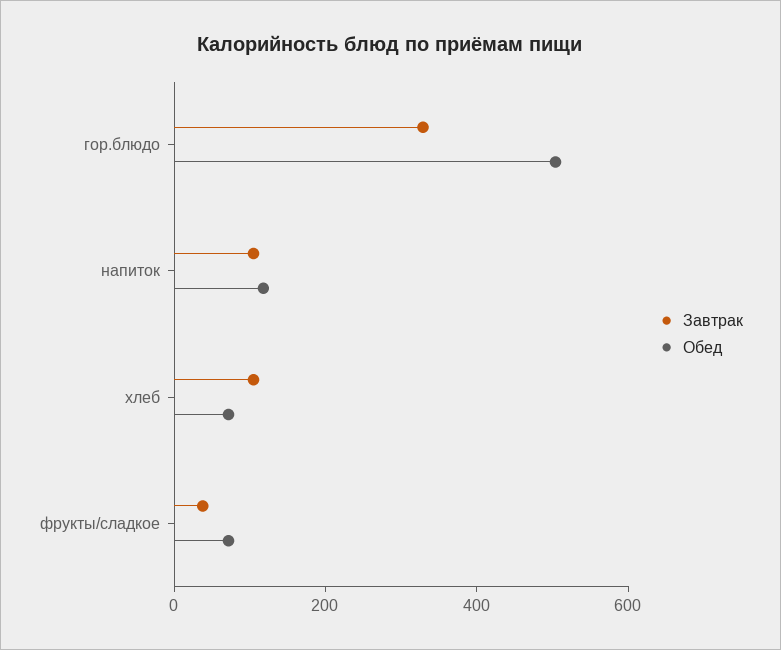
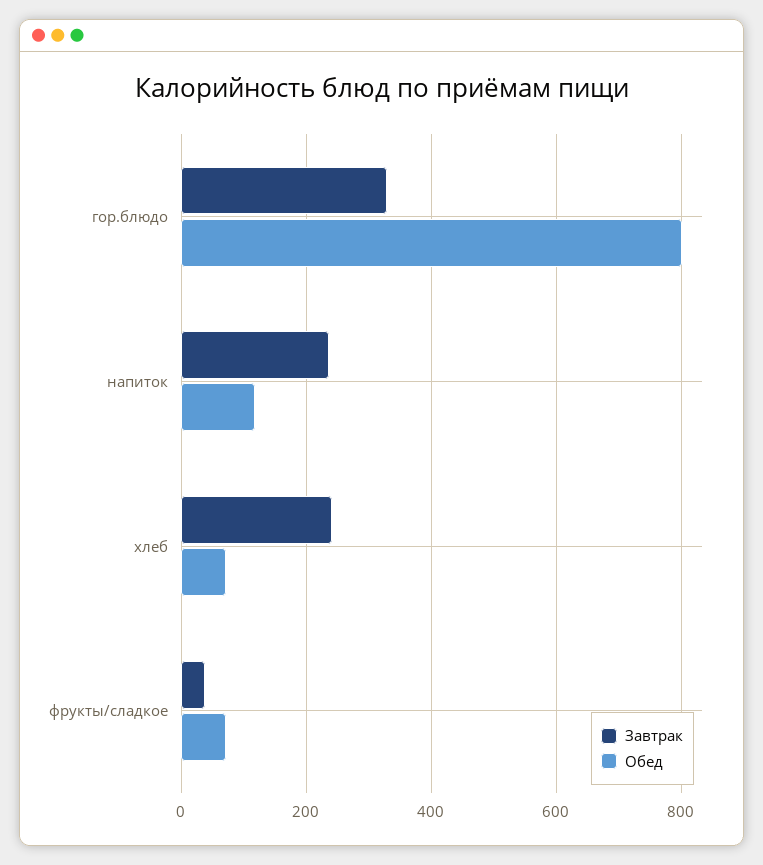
Обед, гор.блюдо: 500 -> 800
Завтрак, напиток: 100 -> 240
Завтрак, хлеб: 100 -> 240

